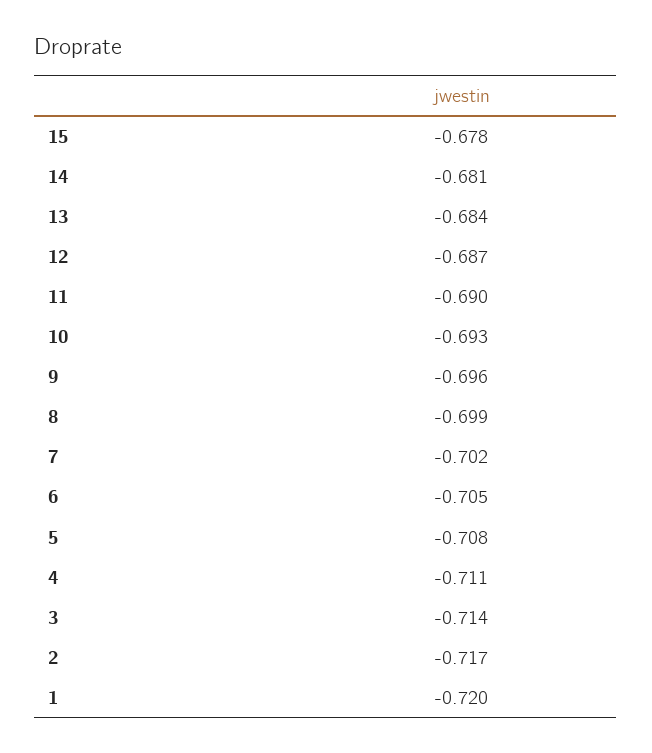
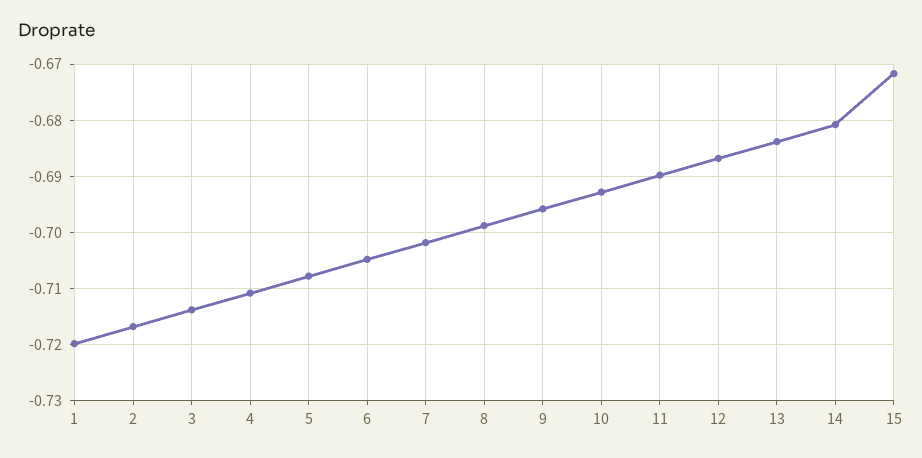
15: -0.678 -> -0.672

